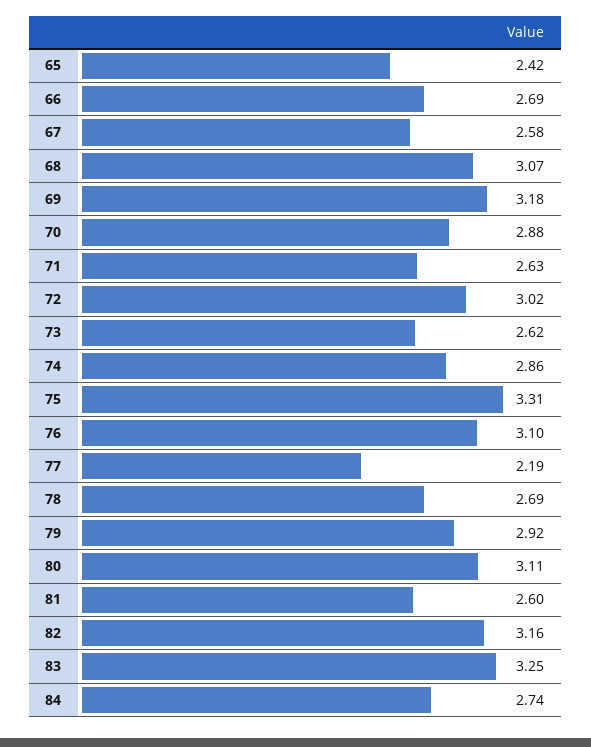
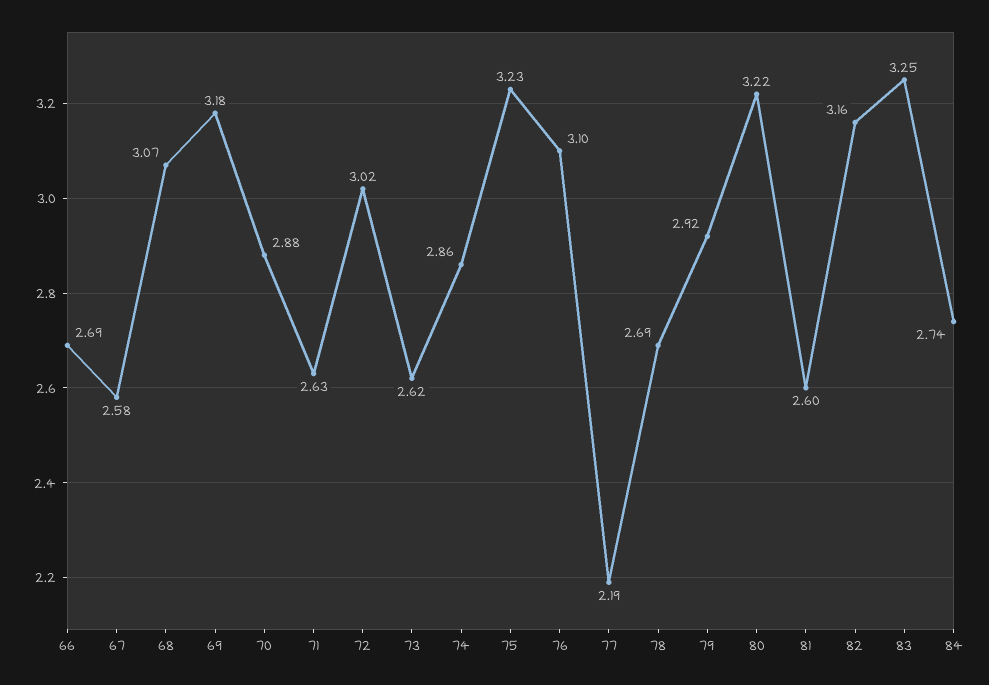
65: 2.42 -> none
75: 3.31 -> 3.23
80: 3.11 -> 3.22

